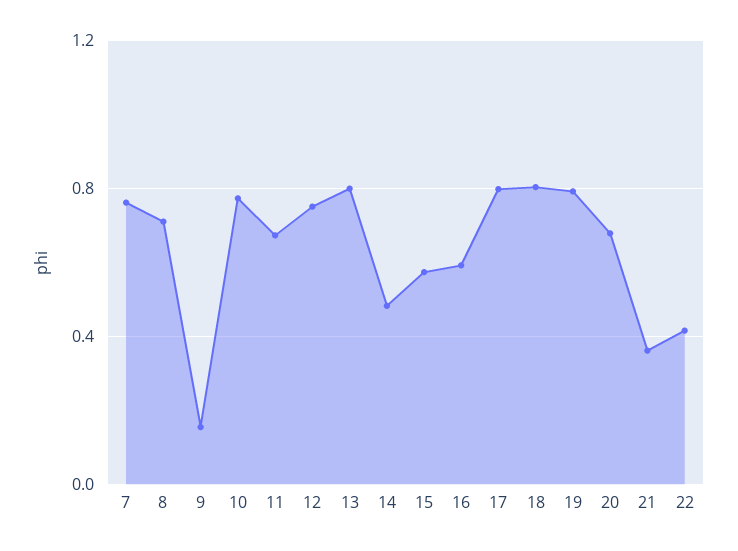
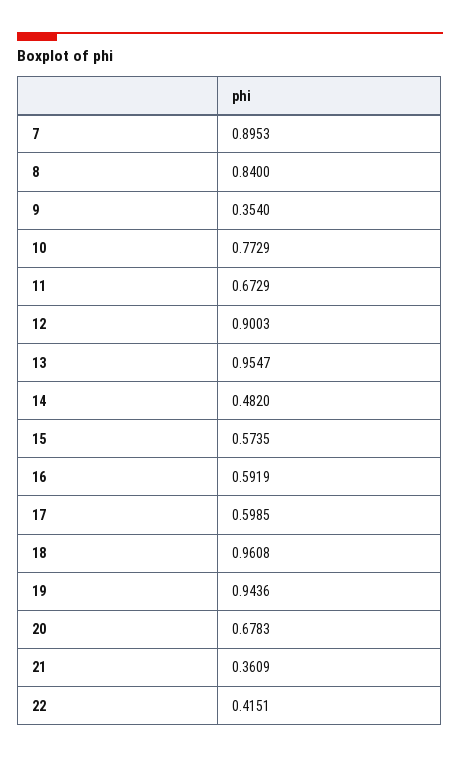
7: 0.75 -> 0.8953
8: 0.7 -> 0.84
9: 0.15 -> 0.354
12: 0.75 -> 0.9003
13: 0.8 -> 0.9547
17: 0.8 -> 0.5985
18: 0.8 -> 0.9608
19: 0.8 -> 0.9436

